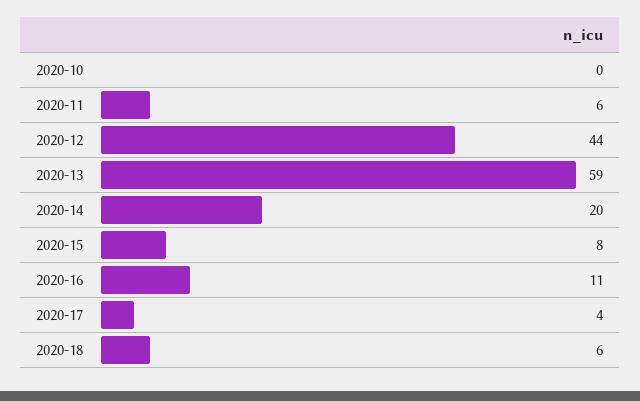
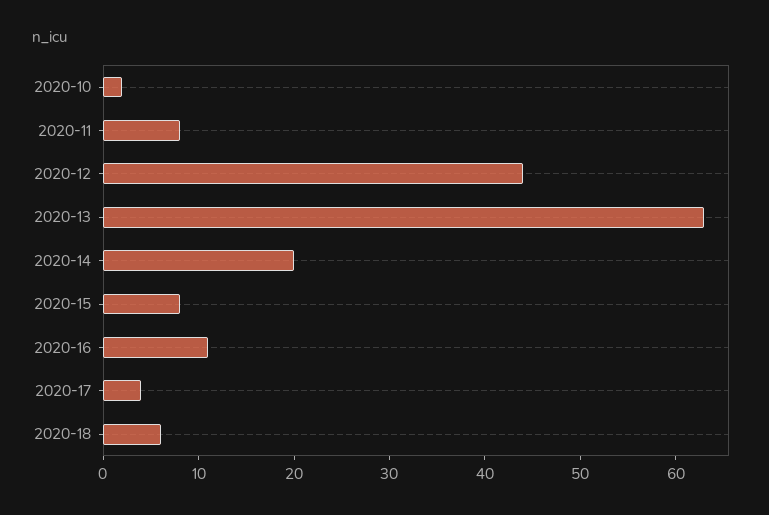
2020-10: 0 -> 2
2020-11: 6 -> 8
2020-13: 59 -> 63

